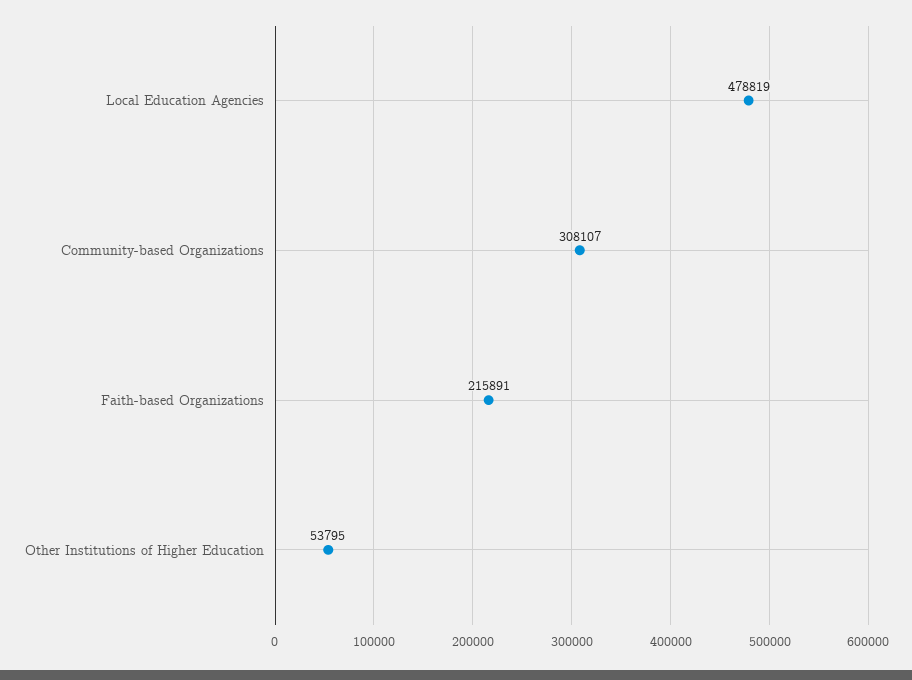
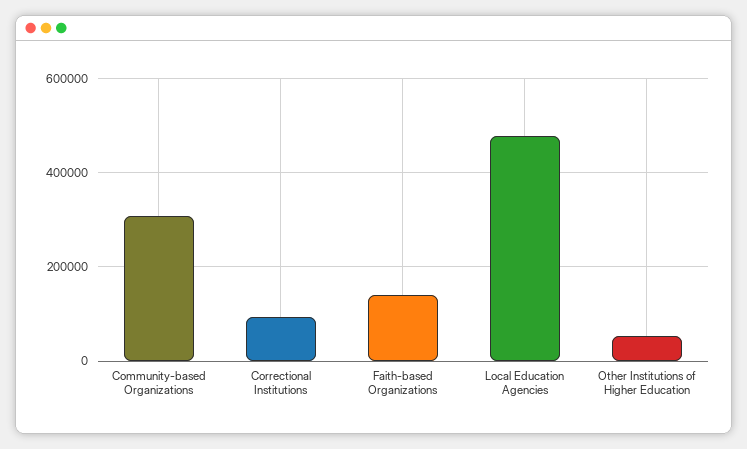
Faith-based Organizations: 215891 -> 140000
Correctional Institutions: none -> 100000

